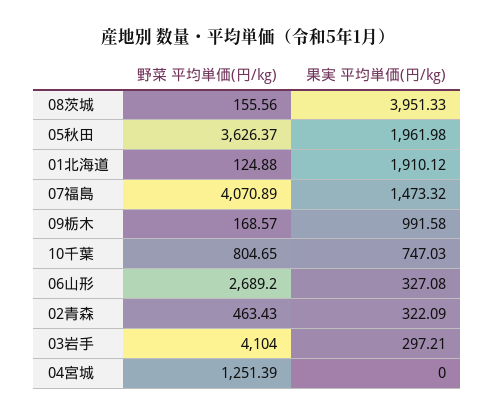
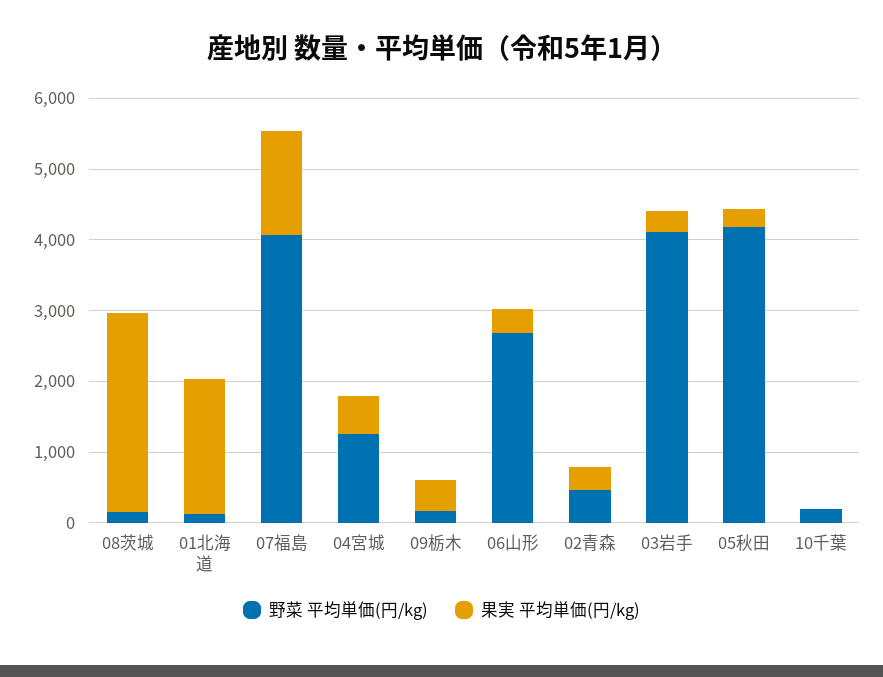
果実 平均単価(円/kg), 08茨城: 3951.33 -> 2800
野菜 平均単価(円/kg), 05秋田: 3626.37 -> 4200
果実 平均単価(円/kg), 05秋田: 1961.98 -> 200
果実 平均単価(円/kg), 09栃木: 991.58 -> 400
野菜 平均単価(円/kg), 10千葉: 804.65 -> 200
果実 平均単価(円/kg), 10千葉: 747.03 -> 0
果実 平均単価(円/kg), 04宮城: 0 -> 600

